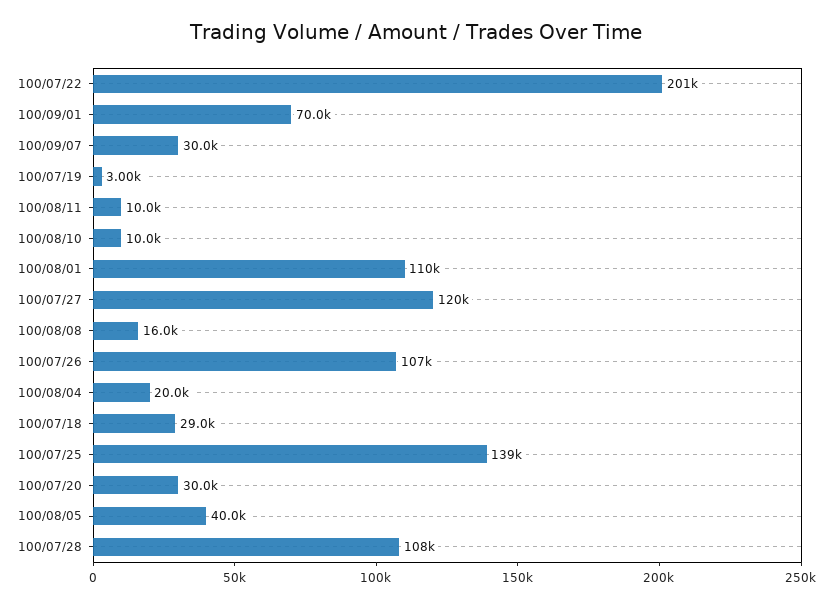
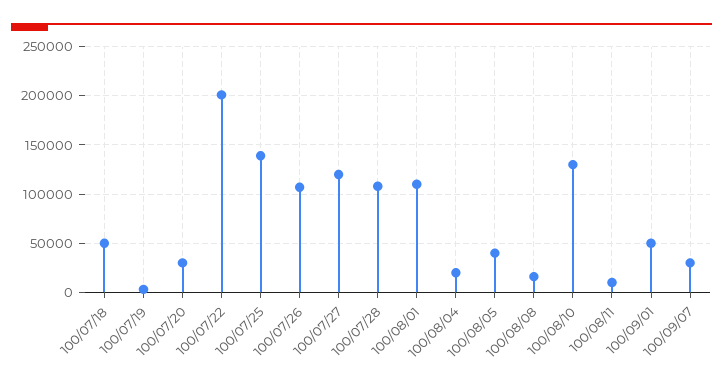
100/09/01: 70000 -> 50000
100/08/10: 10000 -> 130000
100/07/18: 29000 -> 50000

